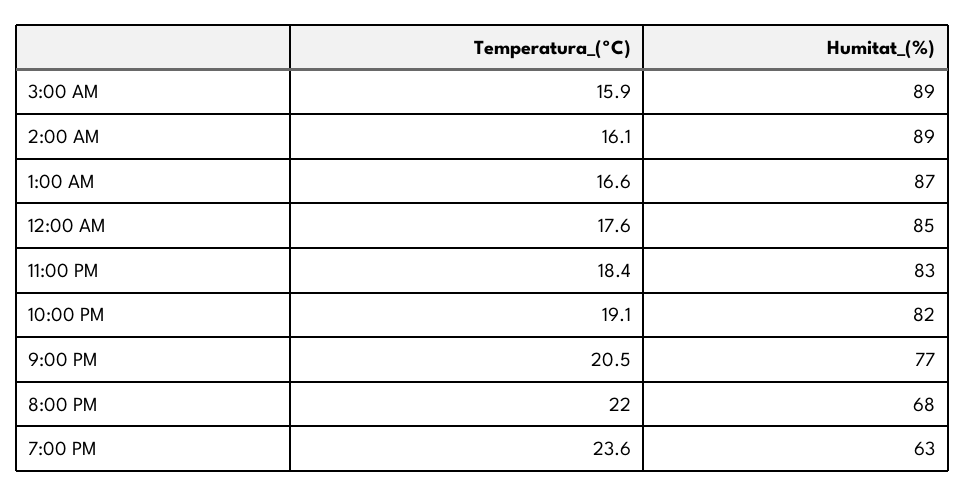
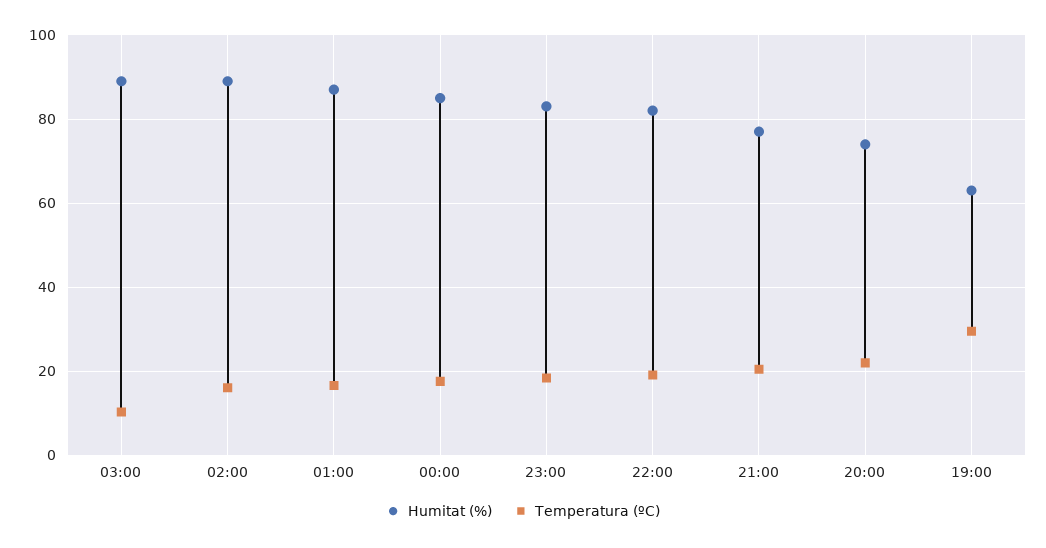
Temperatura_(ºC), 3:00 AM: 15.9 -> 10
Humitat_(%), 8:00 PM: 68 -> 74
Temperatura_(ºC), 7:00 PM: 23.6 -> 30

